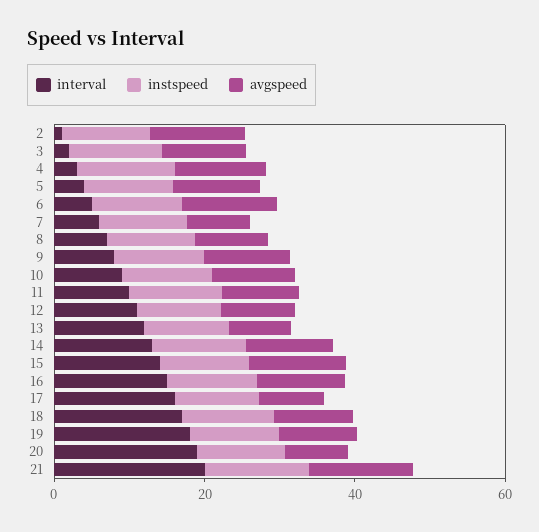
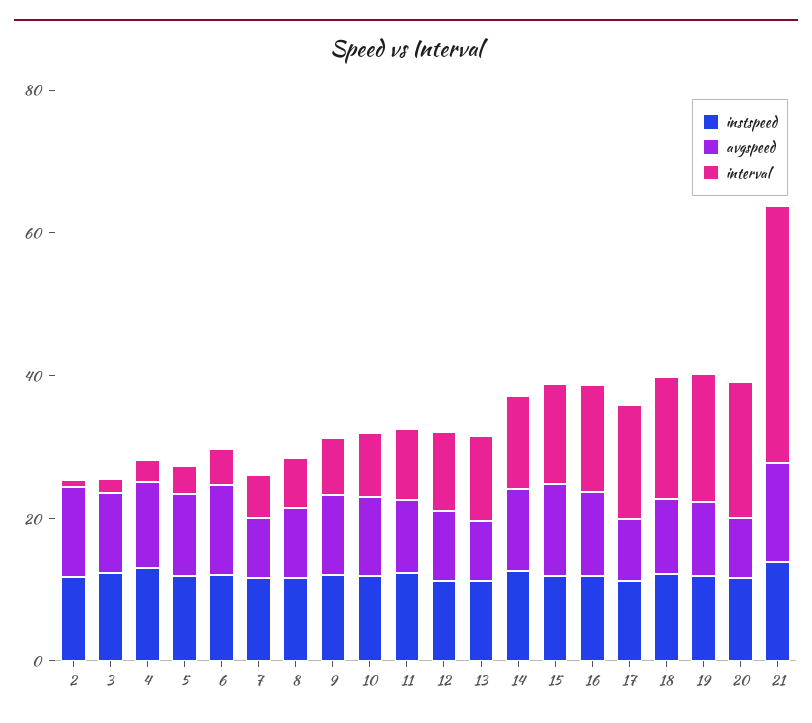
interval, 21: 20 -> 35

